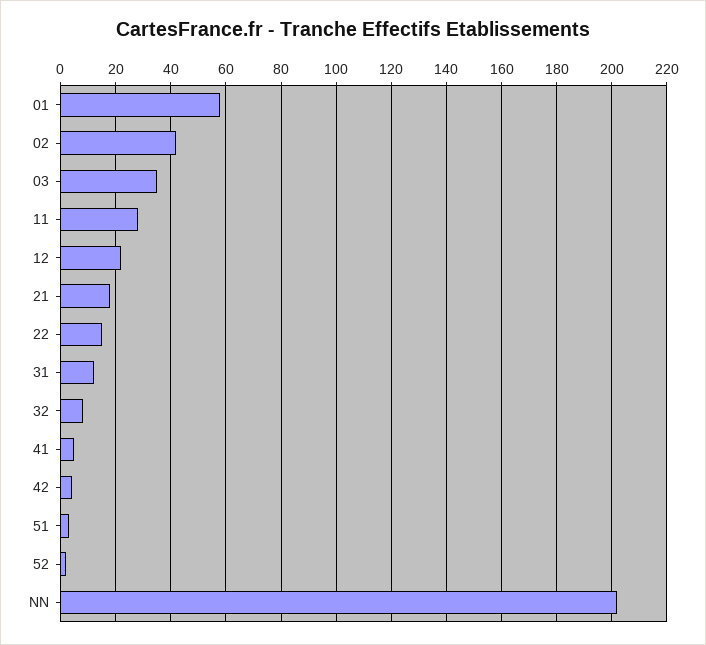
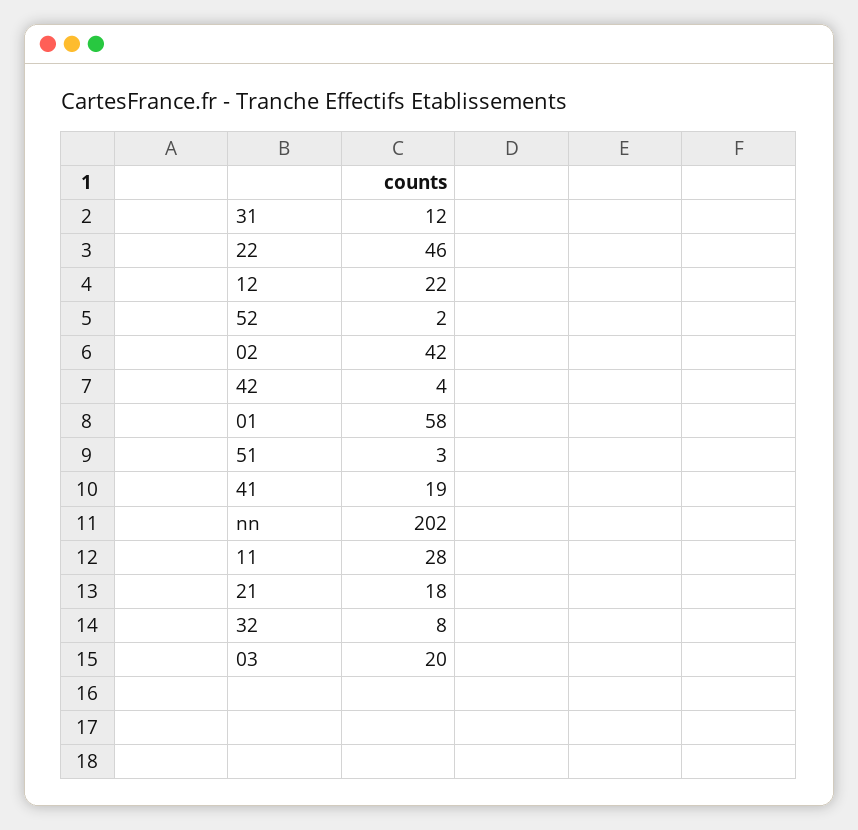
03: 35 -> 20
22: 15 -> 46
41: 5 -> 19

